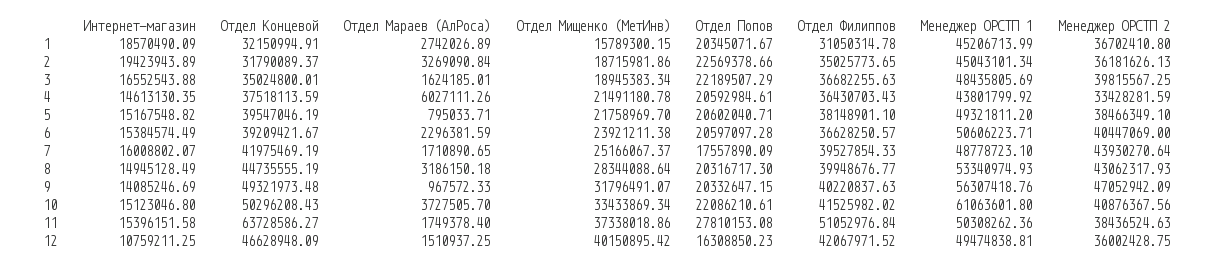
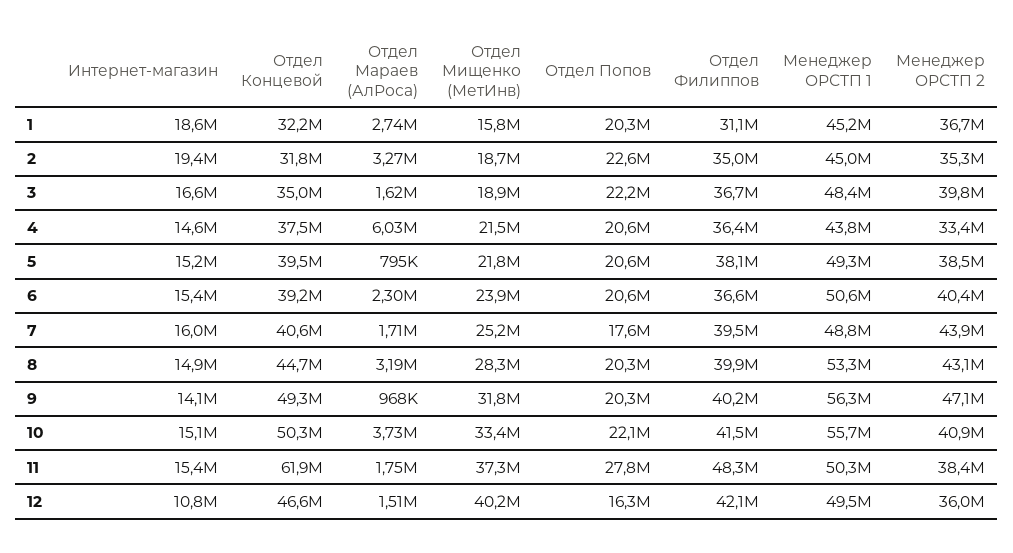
Менеджер ОРСТП 2, 2: 36181626.13 -> 35300000
Отдел Концевой, 7: 41975469.19 -> 40600000
Менеджер ОРСТП 1, 10: 61063601.8 -> 55700000
Отдел Концевой, 11: 63728586.27 -> 61900000
Отдел Филиппов, 11: 51052976.84 -> 48300000

